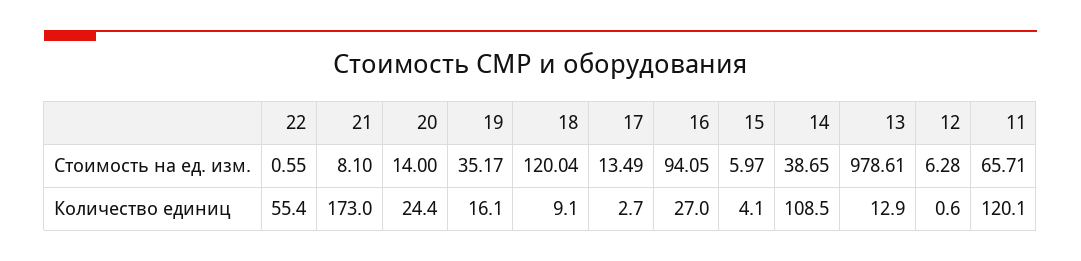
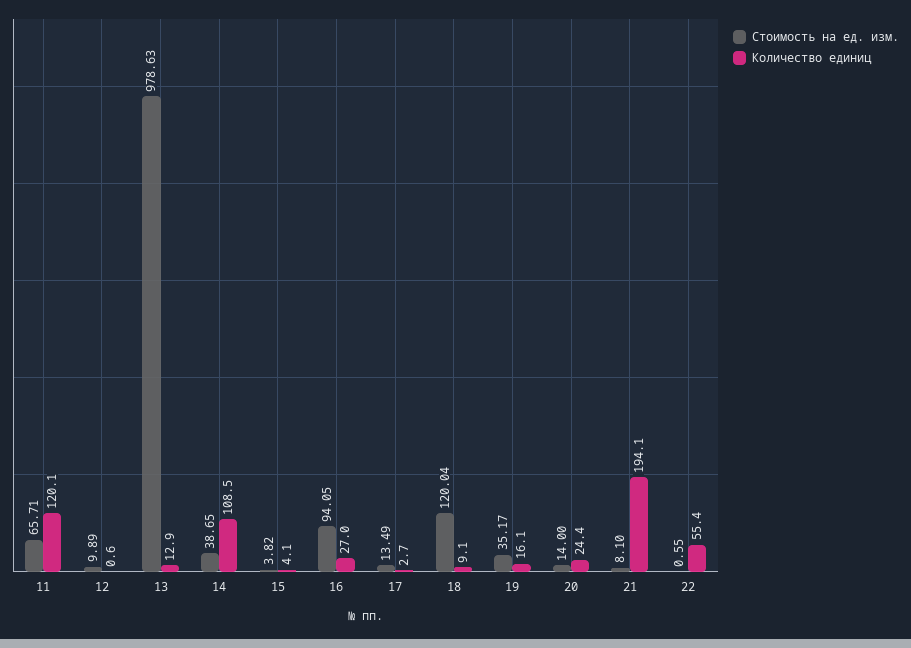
Стоимость на ед. изм., 15: 5.97 -> 3.82
Стоимость на ед. изм., 13: 978.61 -> 978.63
Стоимость на ед. изм., 12: 6.28 -> 9.89
Количество единиц, 21: 173 -> 194.1

